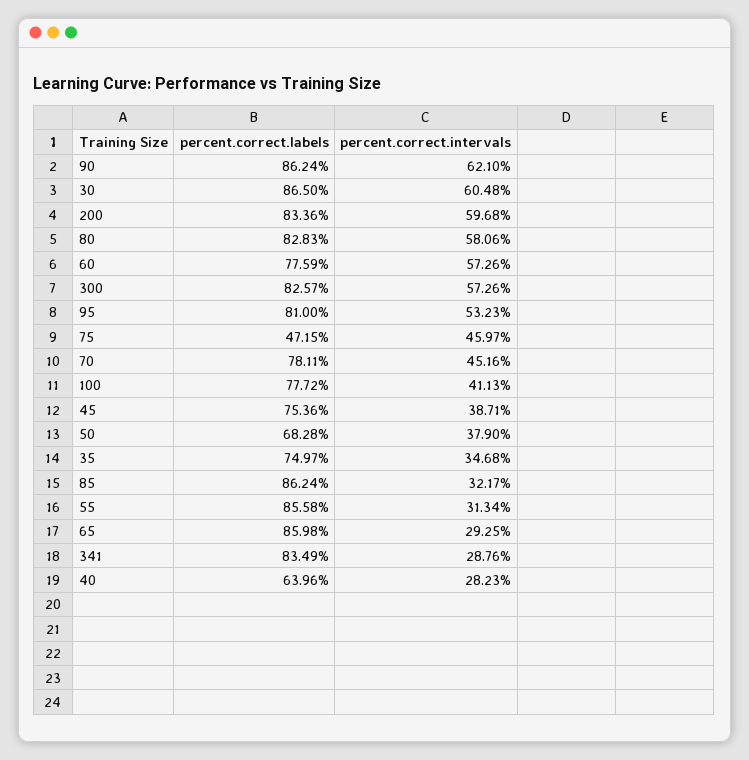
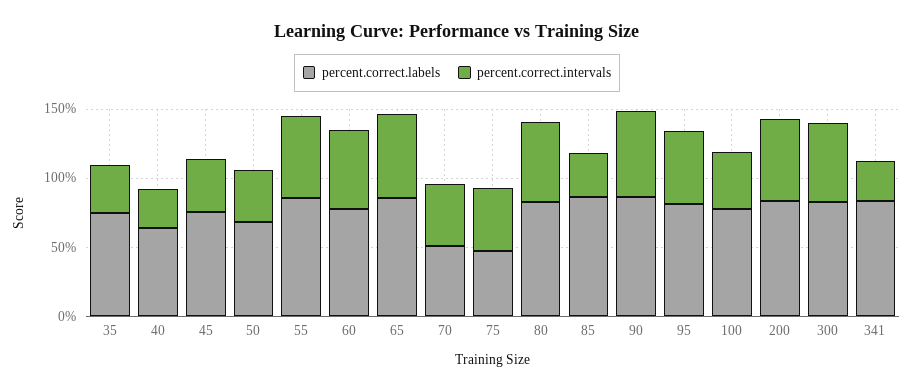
percent.correct.labels, 30: 86.5 -> none
percent.correct.intervals, 30: 60.48 -> none
percent.correct.labels, 70: 78.11 -> 50
percent.correct.intervals, 55: 31.34 -> 60
percent.correct.intervals, 65: 29.25 -> 60

